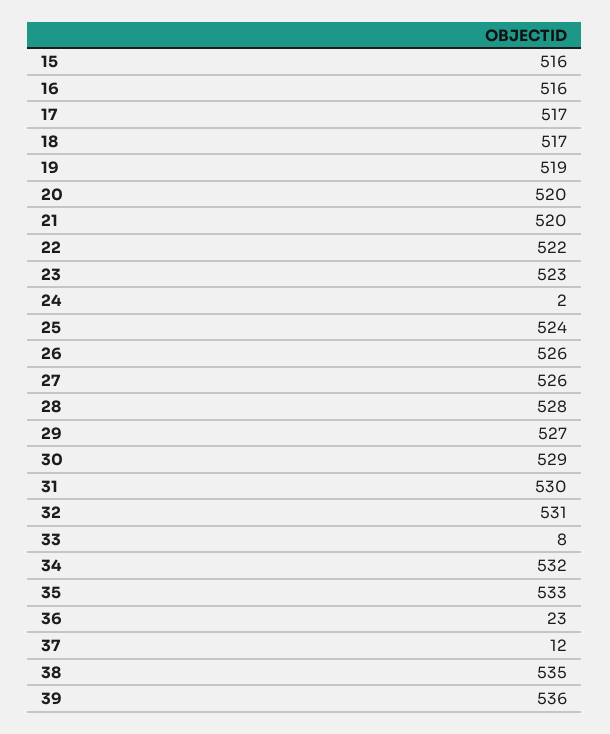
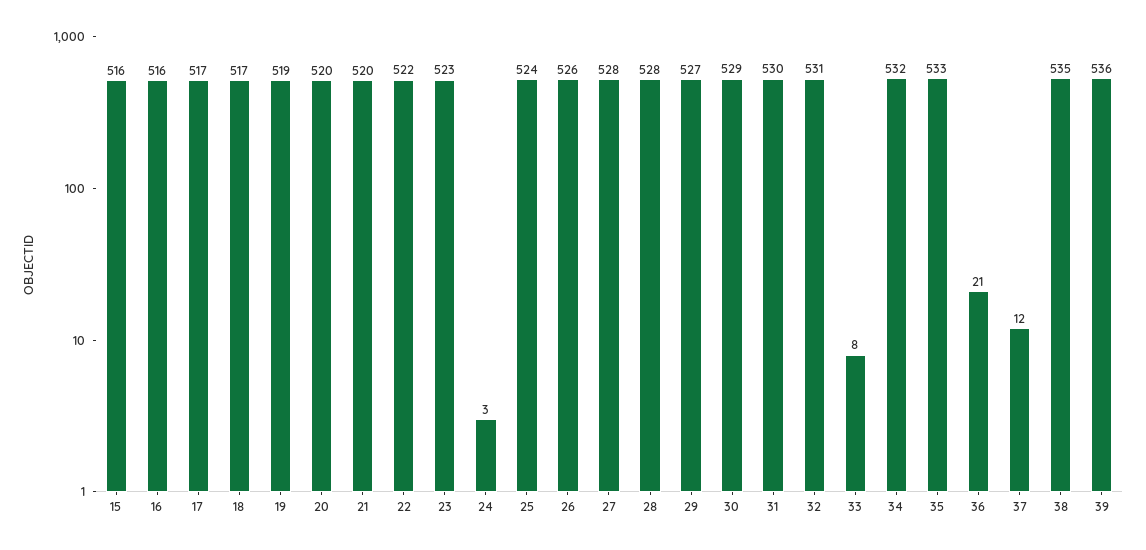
24: 2 -> 3
27: 526 -> 528
36: 23 -> 21

